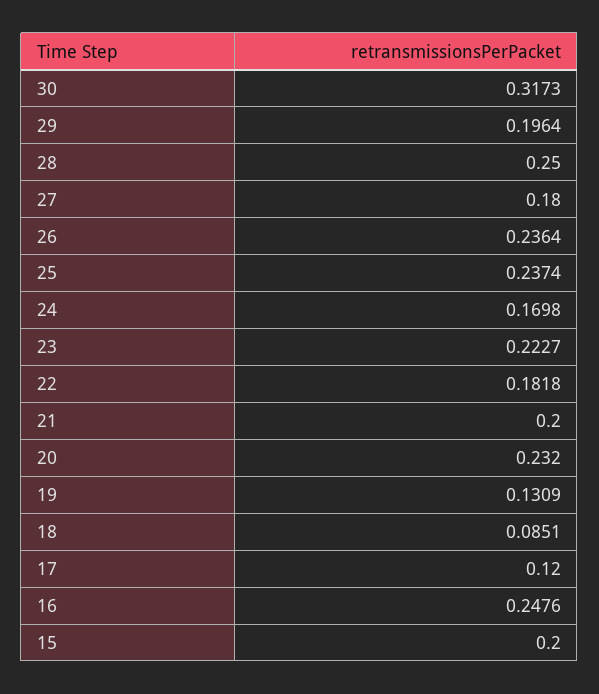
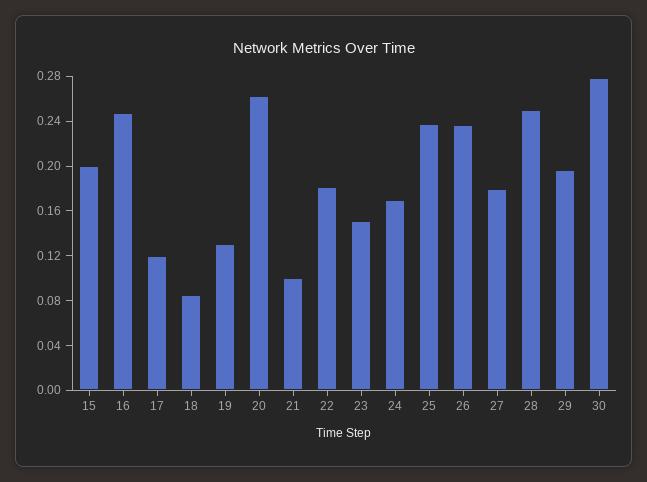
30: 0.3173 -> 0.28
23: 0.2227 -> 0.15
21: 0.2 -> 0.1
20: 0.232 -> 0.26

